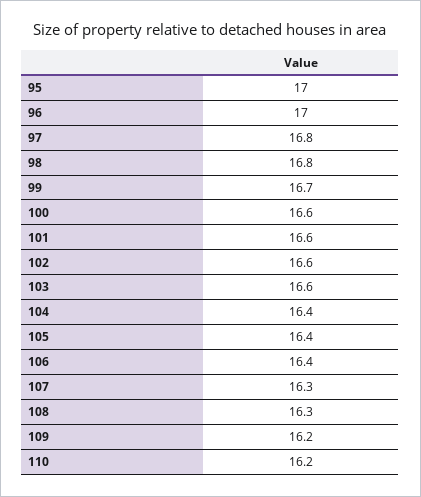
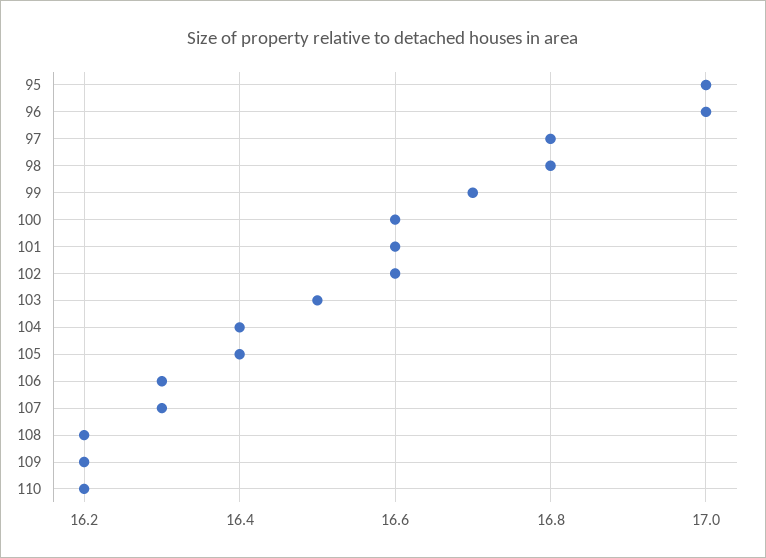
103: 16.6 -> 16.5
106: 16.4 -> 16.3
108: 16.3 -> 16.2

